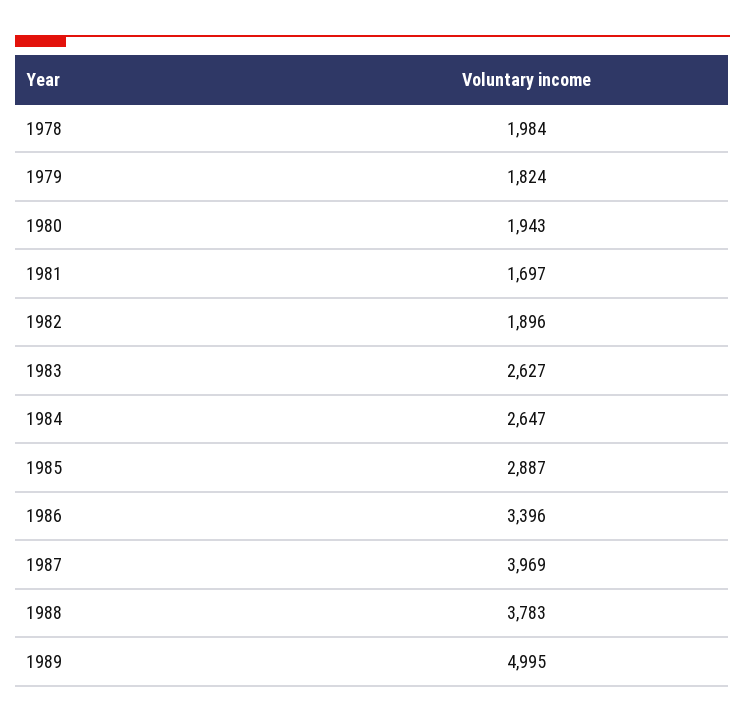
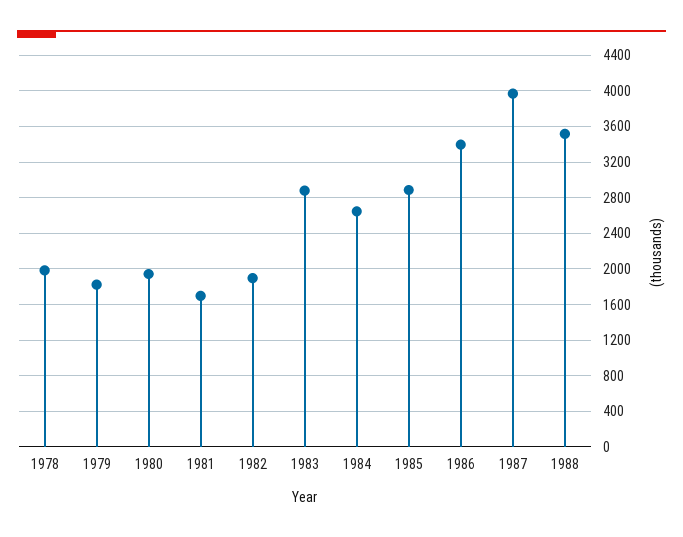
1983: 2627 -> 2900
1988: 3783 -> 3500
1989: 4995 -> none

